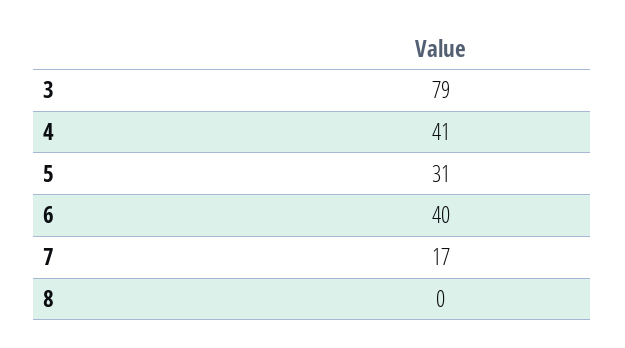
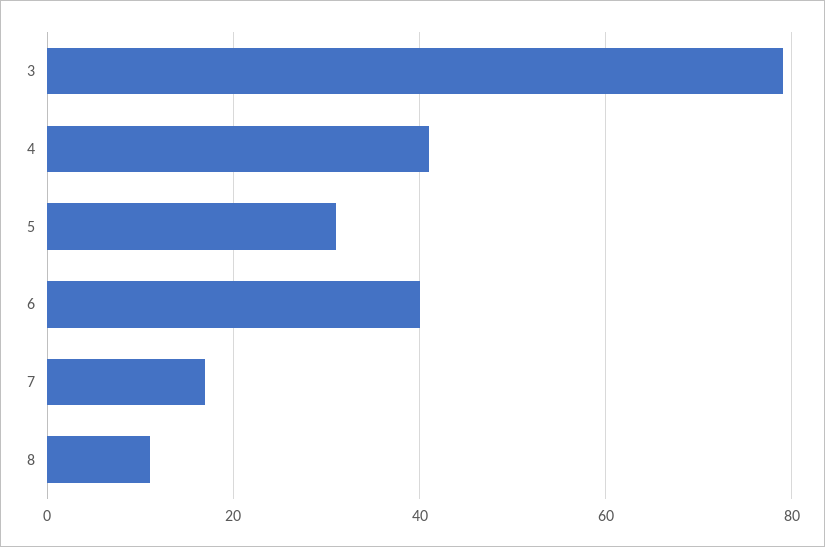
8: 0 -> 10

